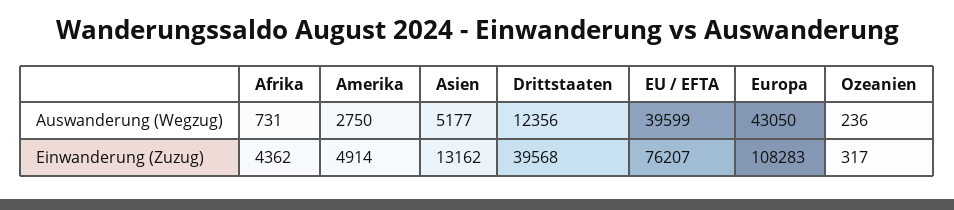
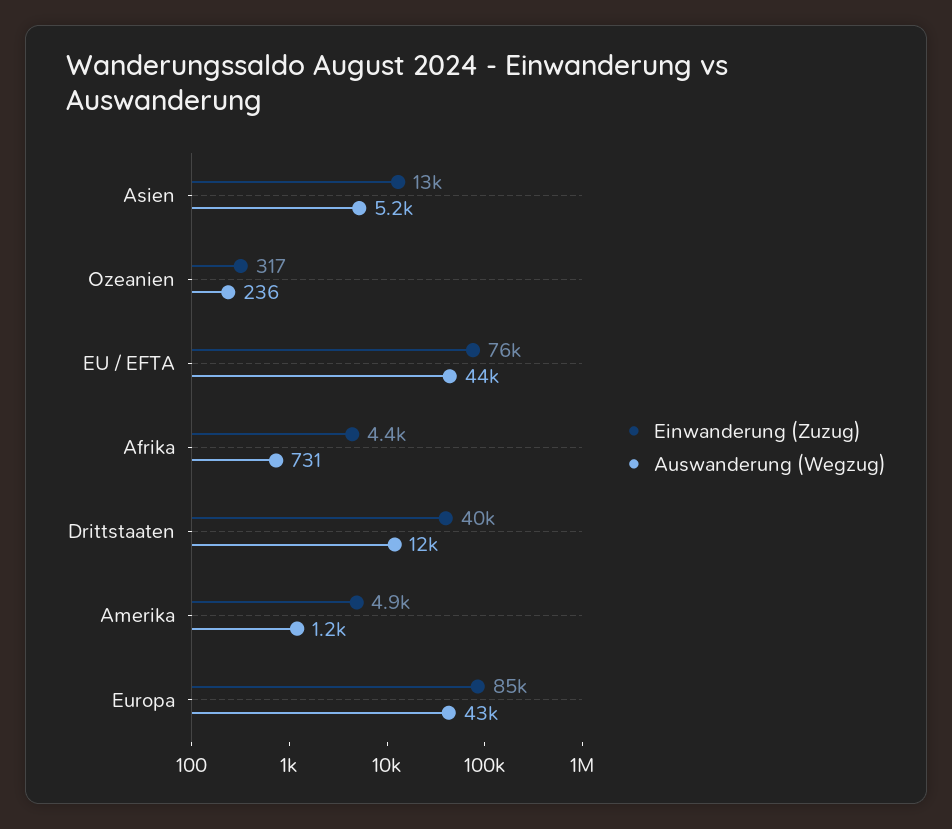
Auswanderung (Wegzug), Amerika: 2750 -> 1200
Auswanderung (Wegzug), EU / EFTA: 39599 -> 44000
Einwanderung (Zuzug), Europa: 108283 -> 85000

